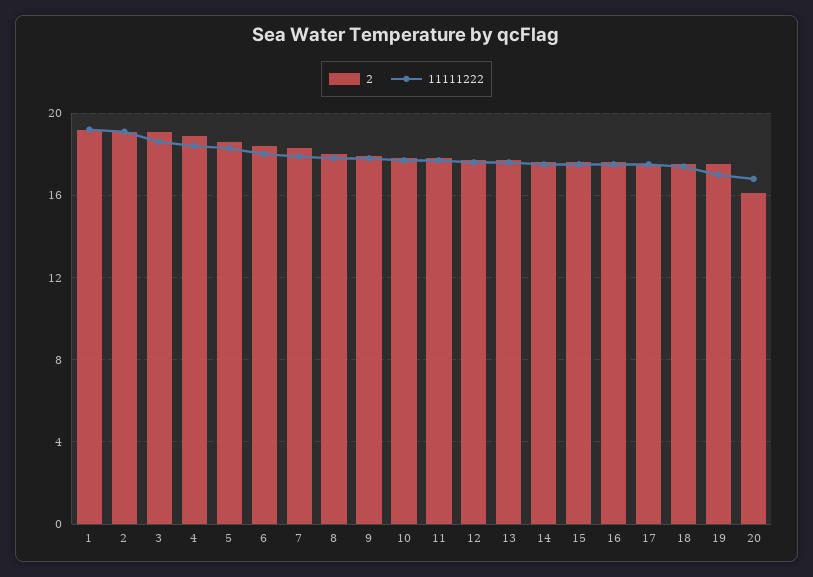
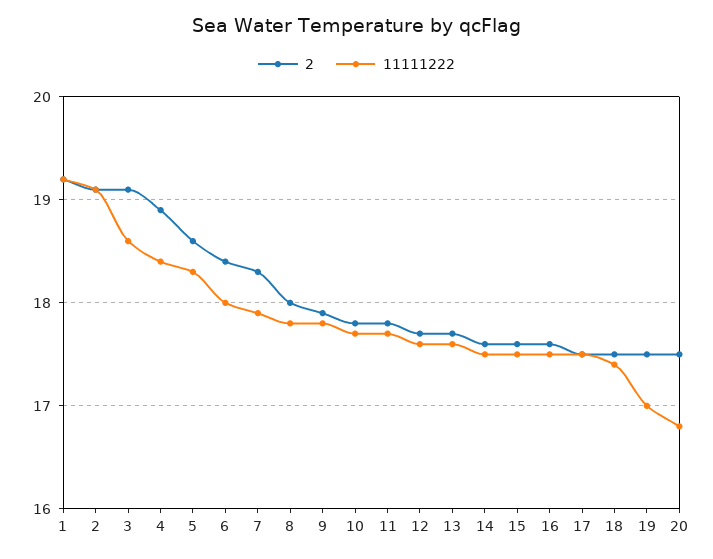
2, 20: 16 -> 17.5

